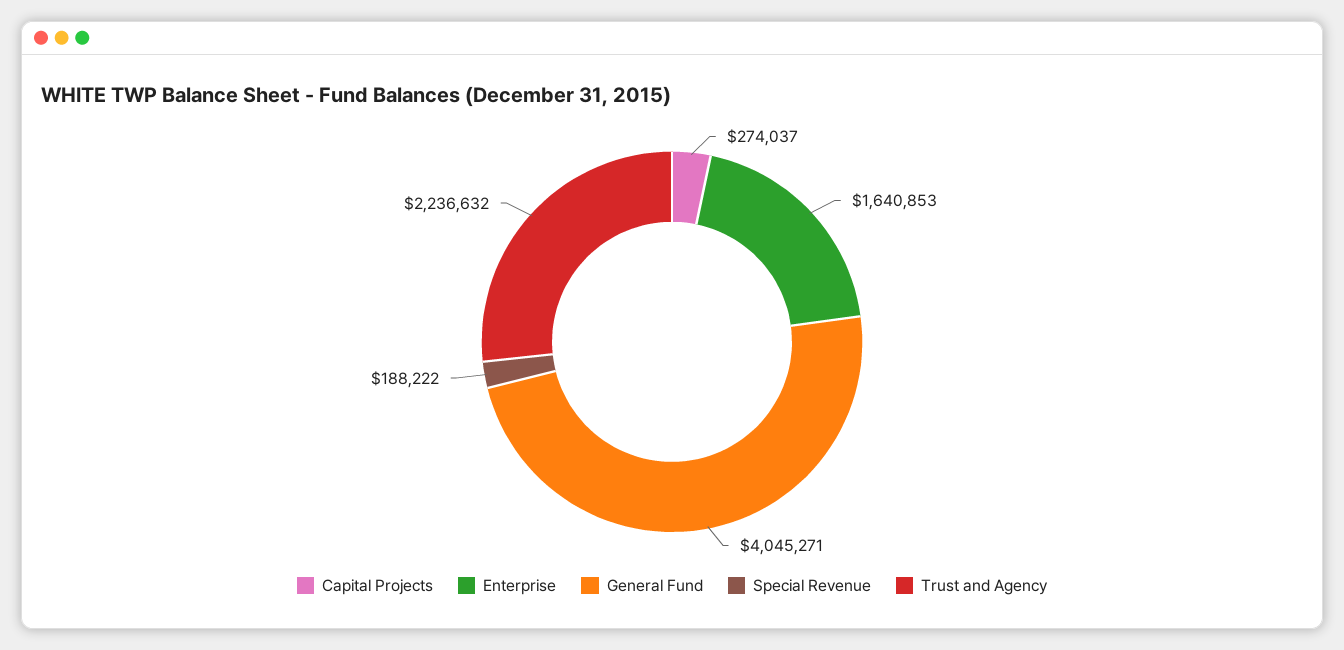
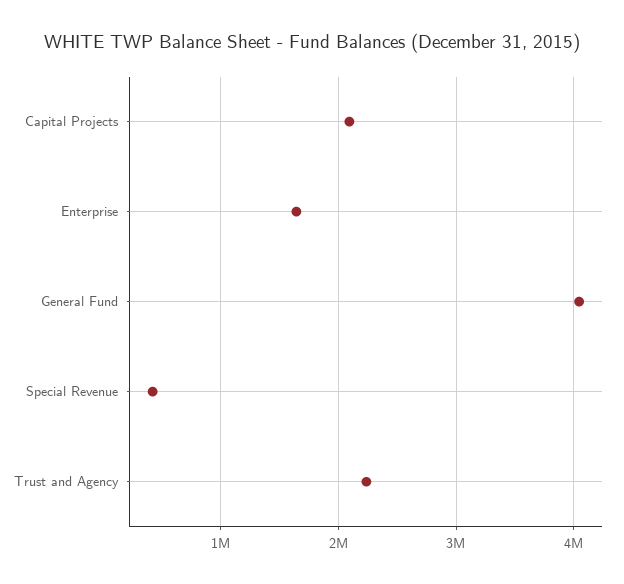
Capital Projects: 274037 -> 2100000
Special Revenue: 188222 -> 400000

